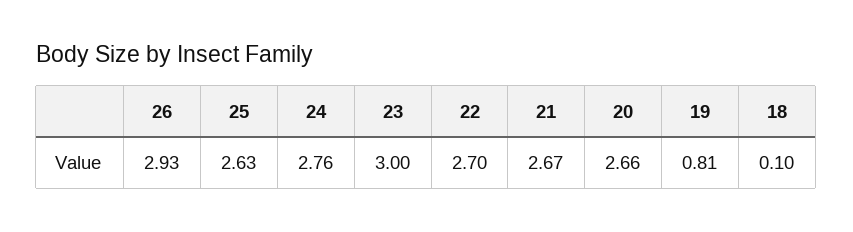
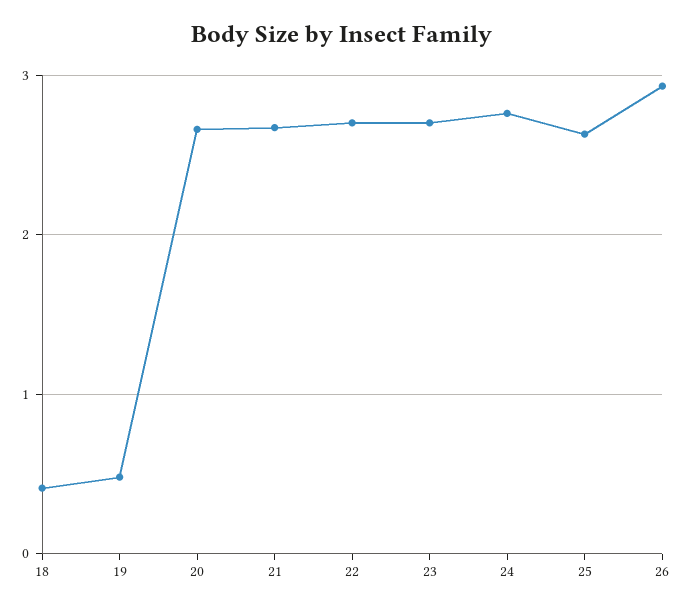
23: 3 -> 2.7
19: 0.81 -> 0.5
18: 0.1 -> 0.4

